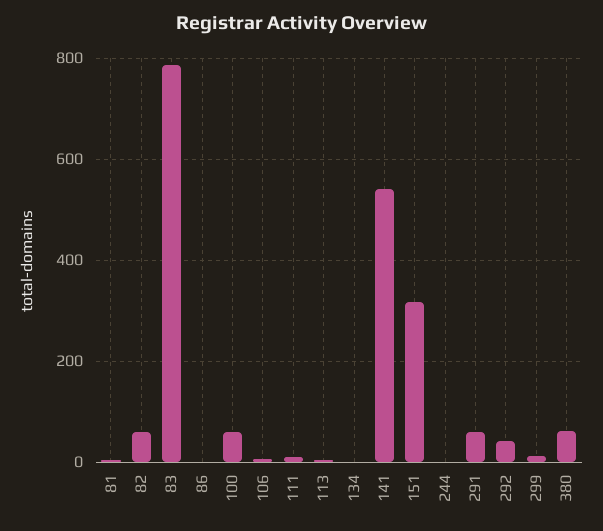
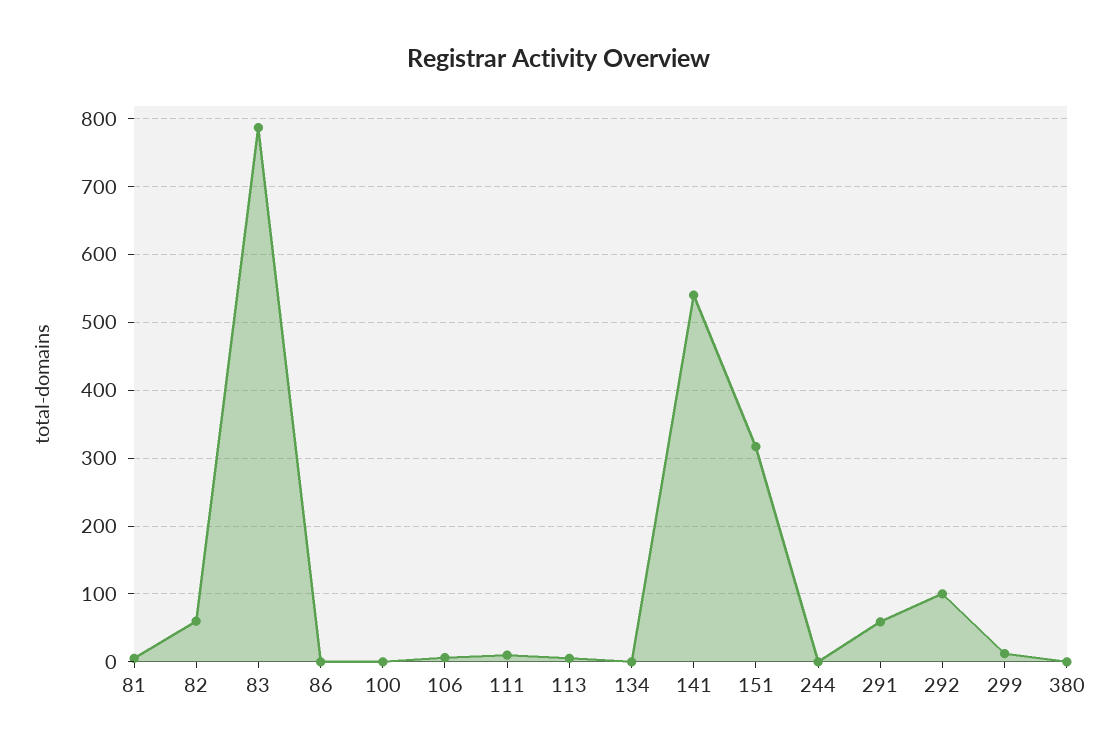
100: 60 -> 0
292: 40 -> 100
380: 60 -> 0

